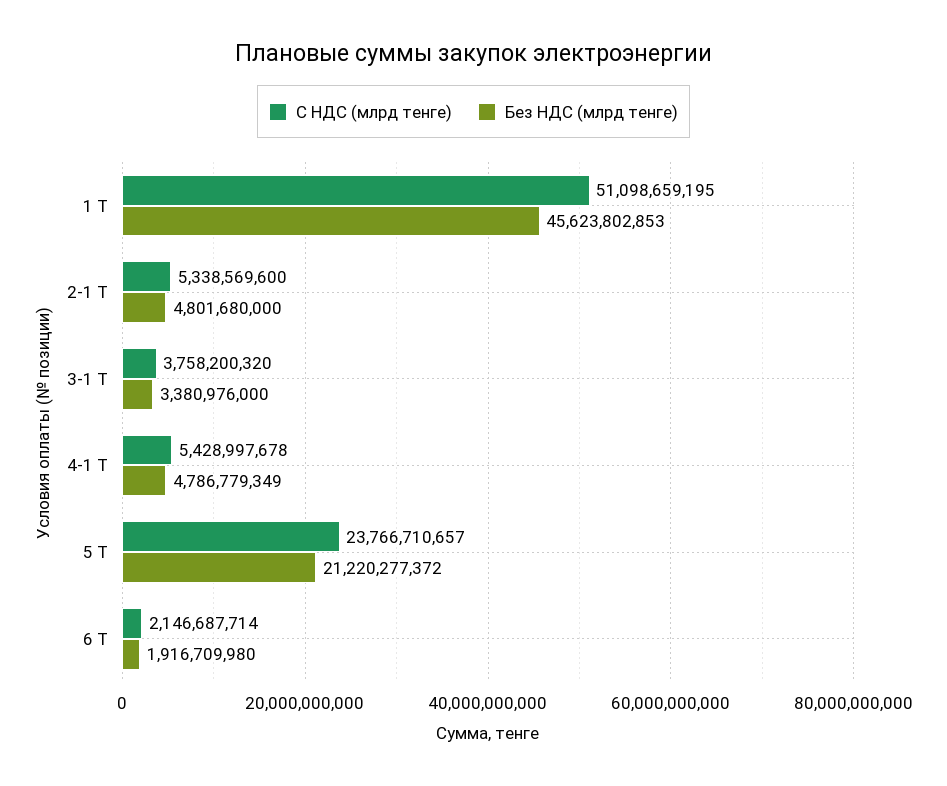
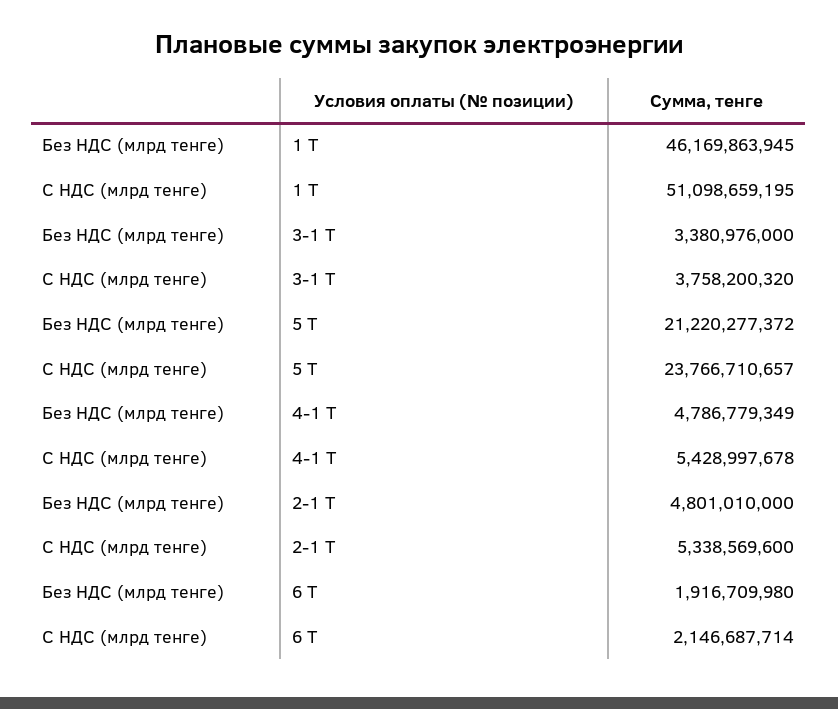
Без НДС (млрд тенге), 1 Т: 45623802853 -> 46169863945
Без НДС (млрд тенге), 2-1 Т: 4801680000 -> 4801010000

